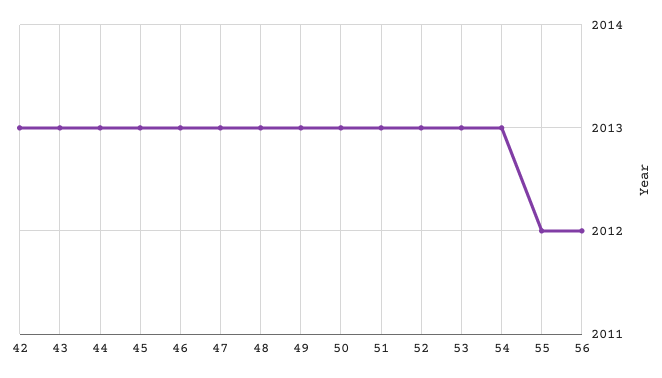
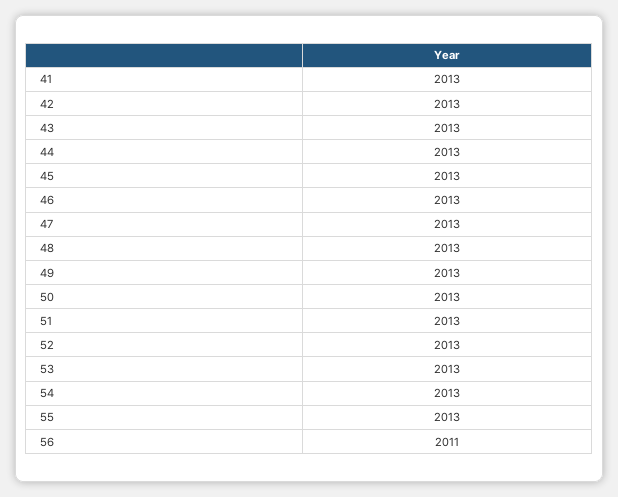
55: 2012 -> 2013
56: 2012 -> 2011
41: none -> 2013

